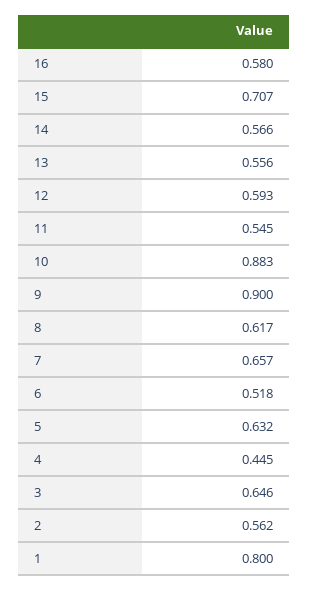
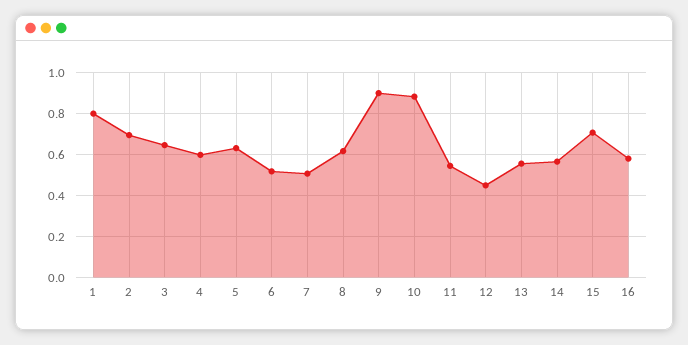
12: 0.593 -> 0.45
7: 0.657 -> 0.5
4: 0.445 -> 0.6
2: 0.562 -> 0.7

